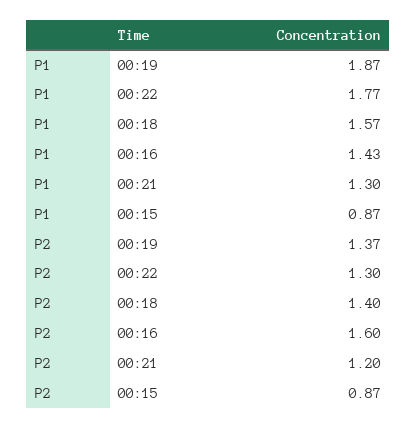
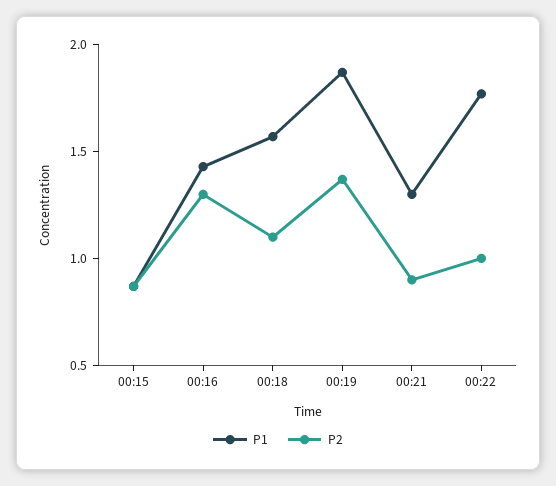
P2, 00:22: 1.3 -> 1
P2, 00:18: 1.4 -> 1.1
P2, 00:16: 1.6 -> 1.3
P2, 00:21: 1.2 -> 0.9

